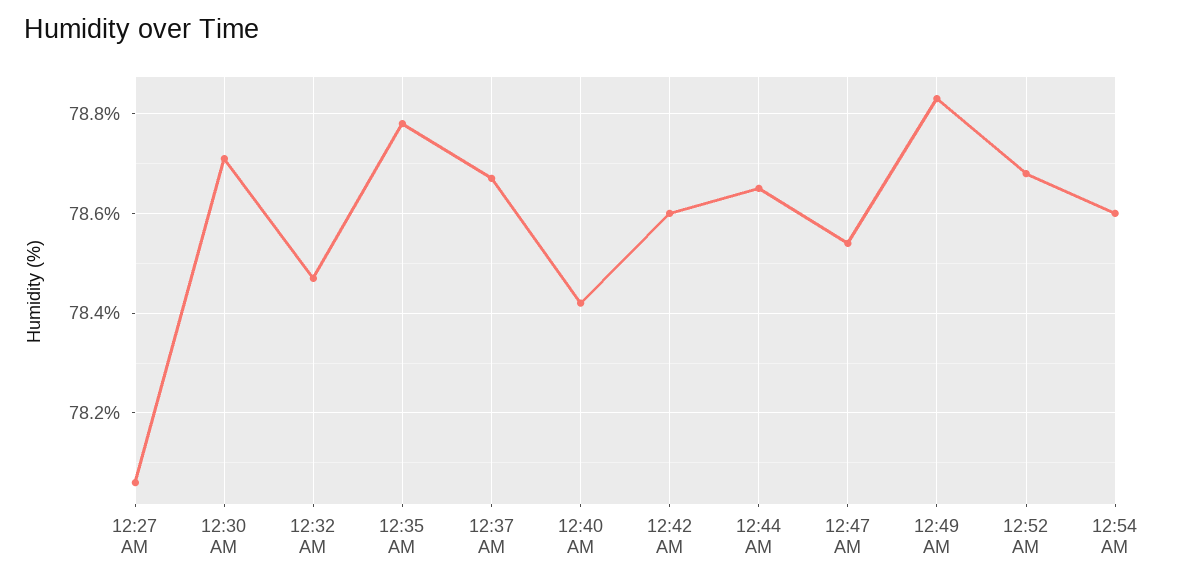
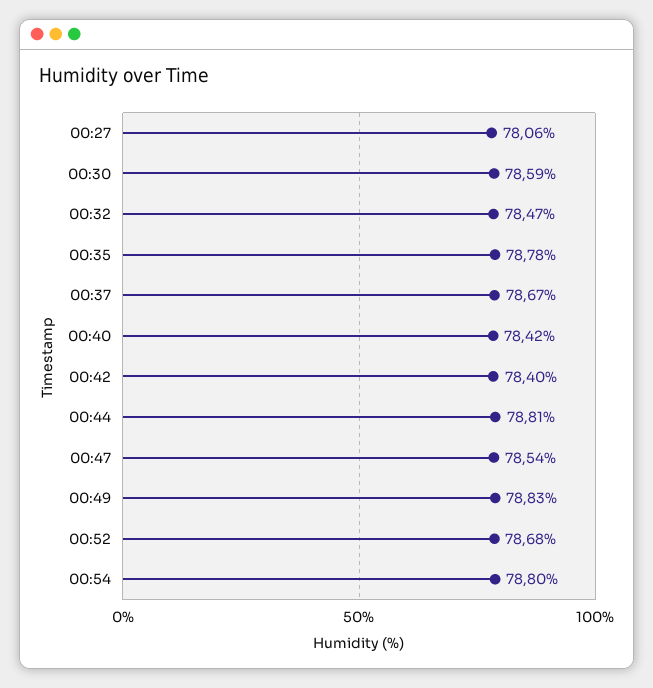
12:30 AM: 78.7 -> 78.59
12:42 AM: 78.6 -> 78.4
12:44 AM: 78.65 -> 78.81
12:54 AM: 78.6 -> 78.8

